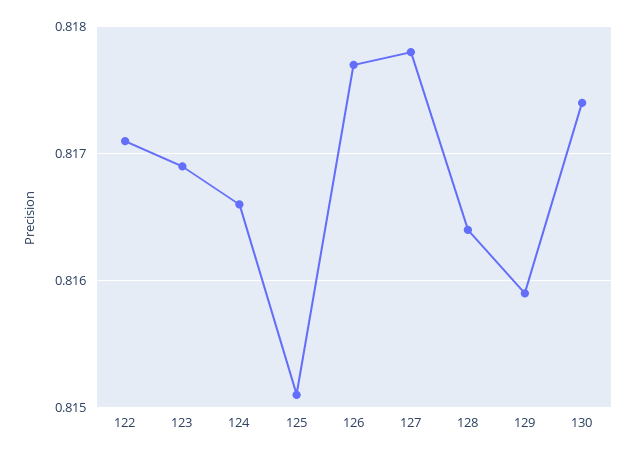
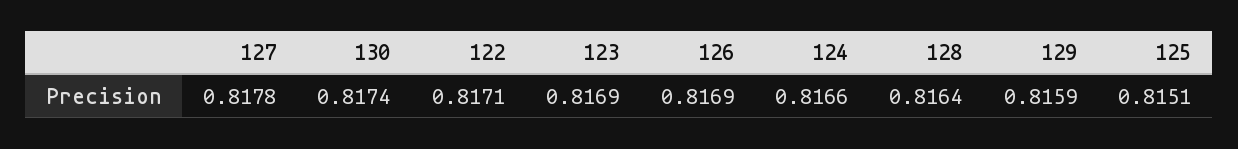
126: 0.8177 -> 0.8169

